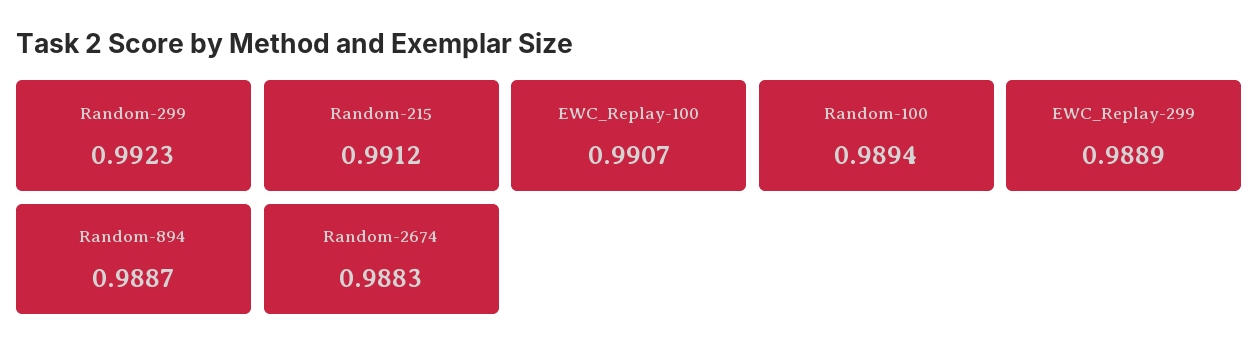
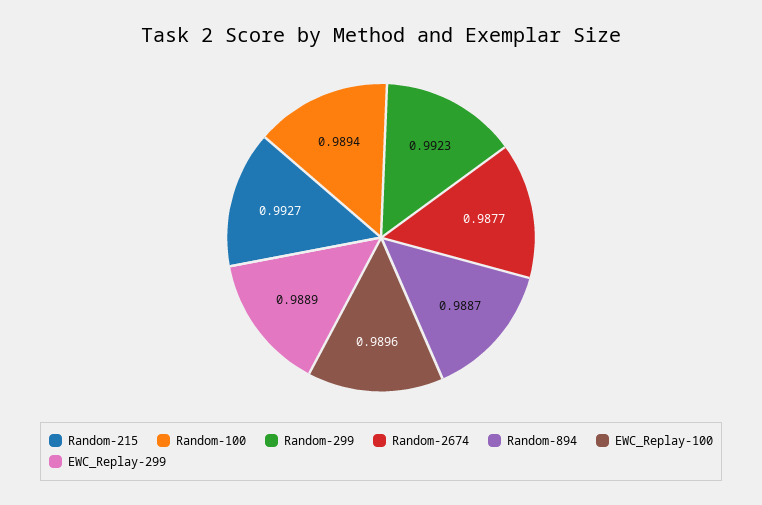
Random-215: 0.9912 -> 0.9927
EWC_Replay-100: 0.9907 -> 0.9896
Random-2674: 0.9883 -> 0.9877

